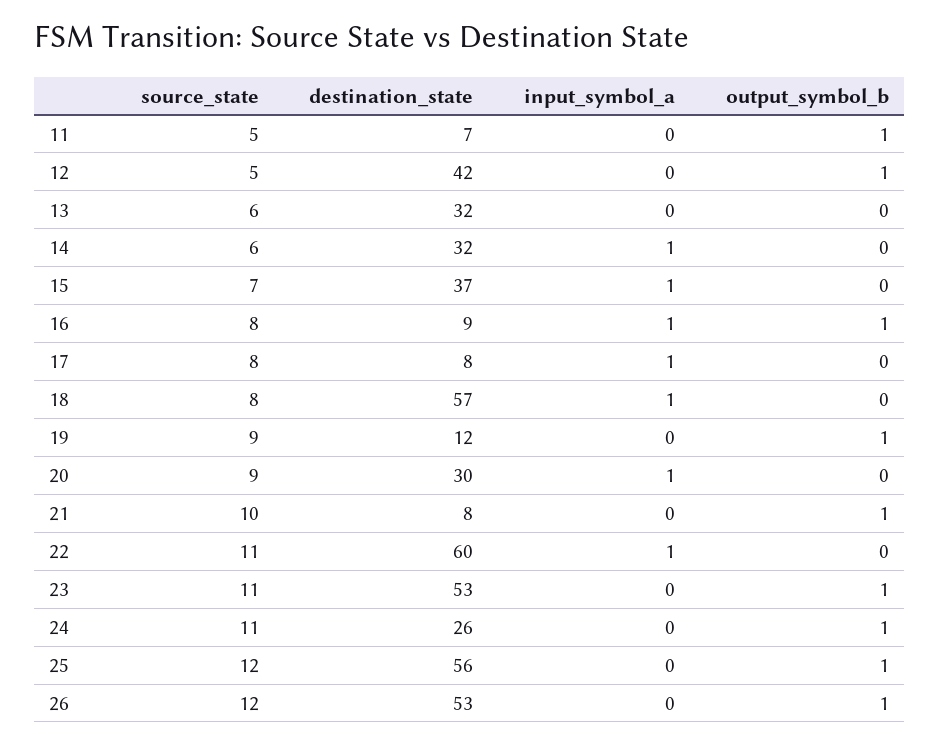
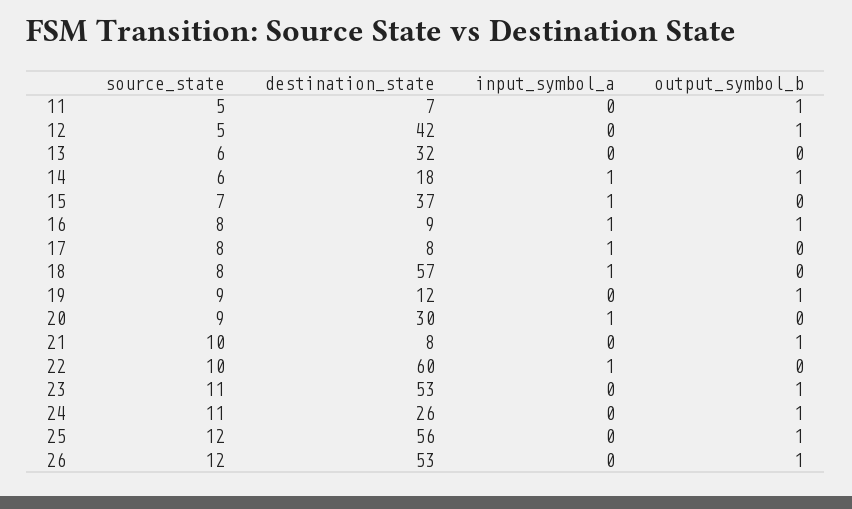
destination_state, 14: 32 -> 18
output_symbol_b, 14: 0 -> 1
source_state, 22: 11 -> 10

